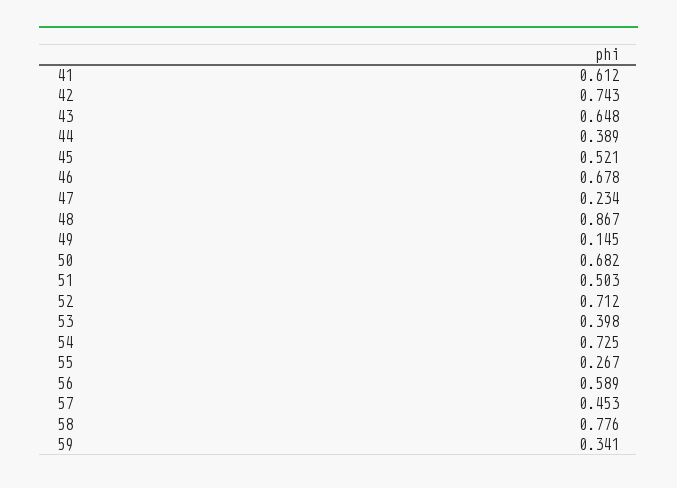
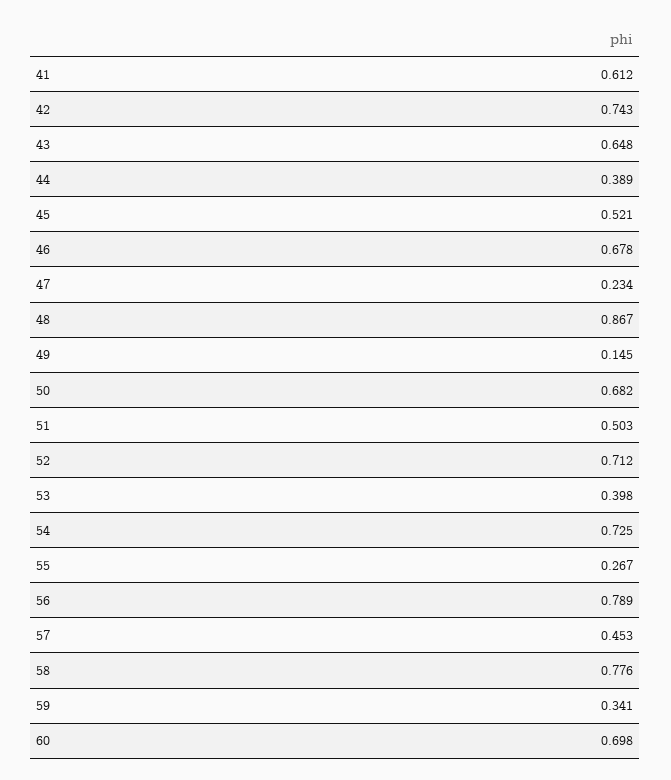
56: 0.589 -> 0.789
60: none -> 0.698

